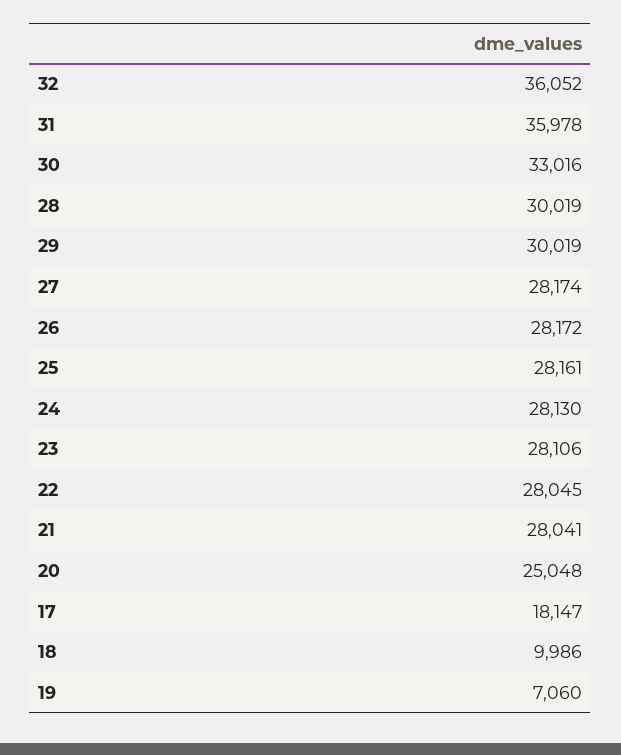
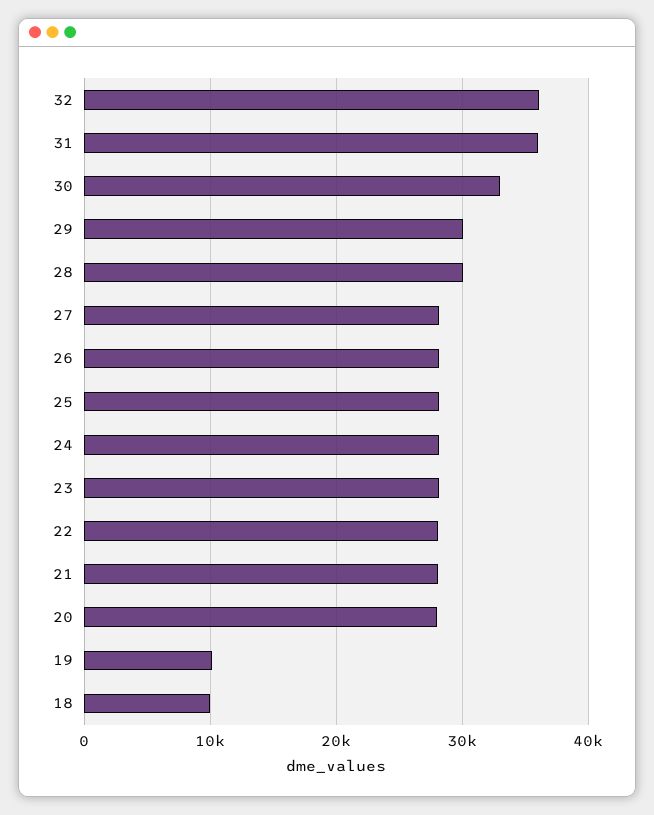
20: 25048 -> 28000
17: 18147 -> none
19: 7060 -> 10000

